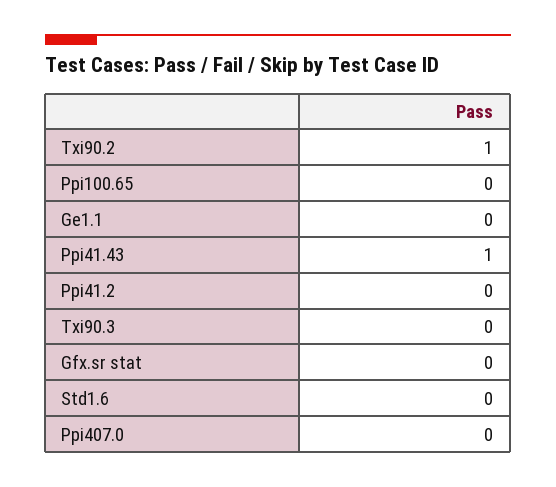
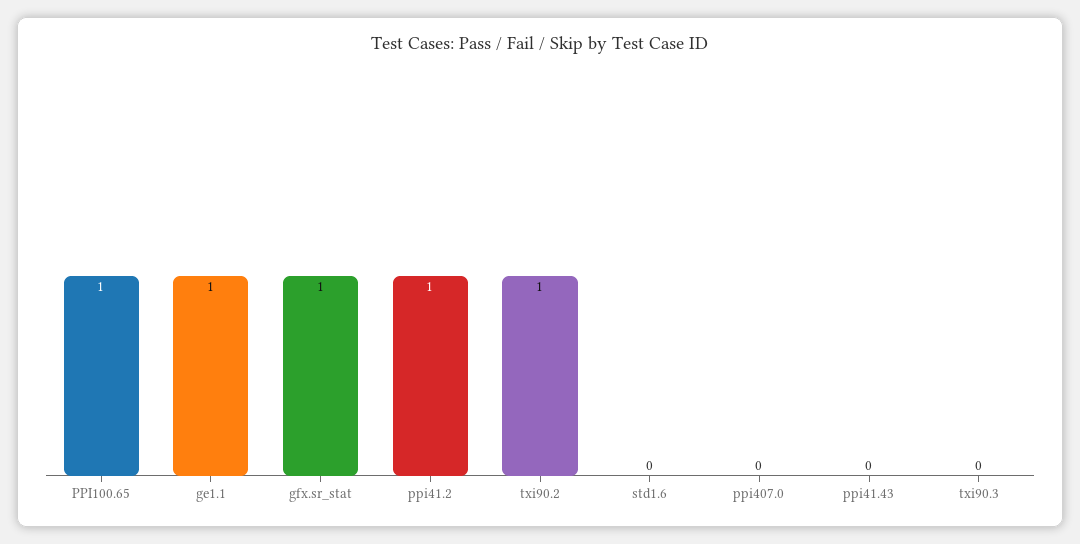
Ppi100.65: 0 -> 1
Ge1.1: 0 -> 1
Ppi41.43: 1 -> 0
Ppi41.2: 0 -> 1
Gfx.sr stat: 0 -> 1

